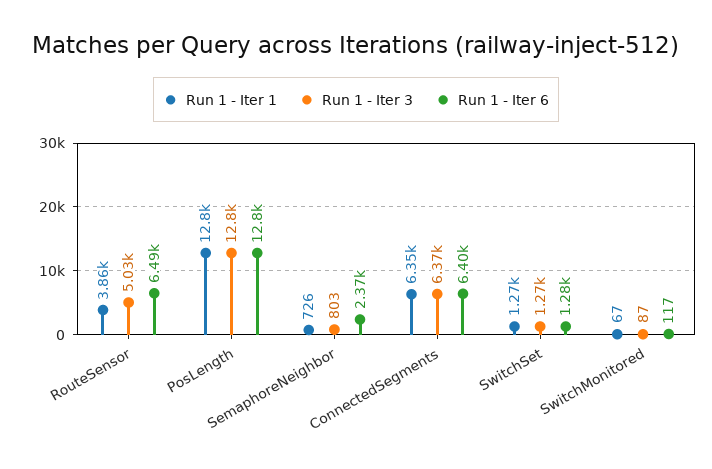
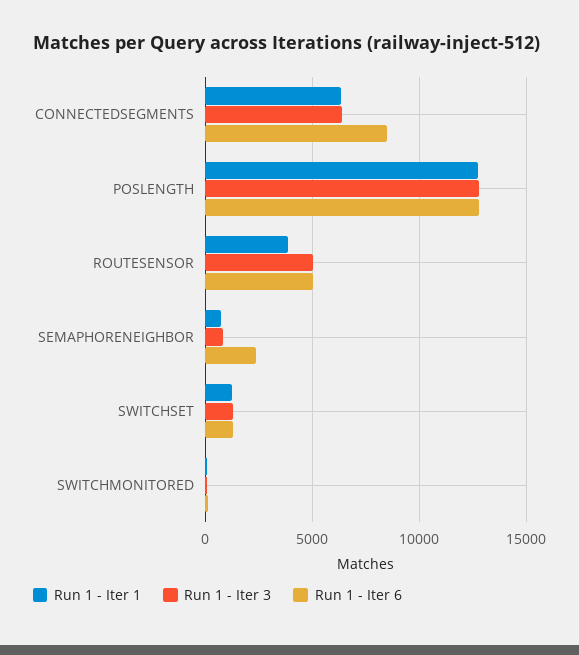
Run 1 - Iter 6, RouteSensor: 6490 -> 5000
Run 1 - Iter 6, ConnectedSegments: 6400 -> 8500

